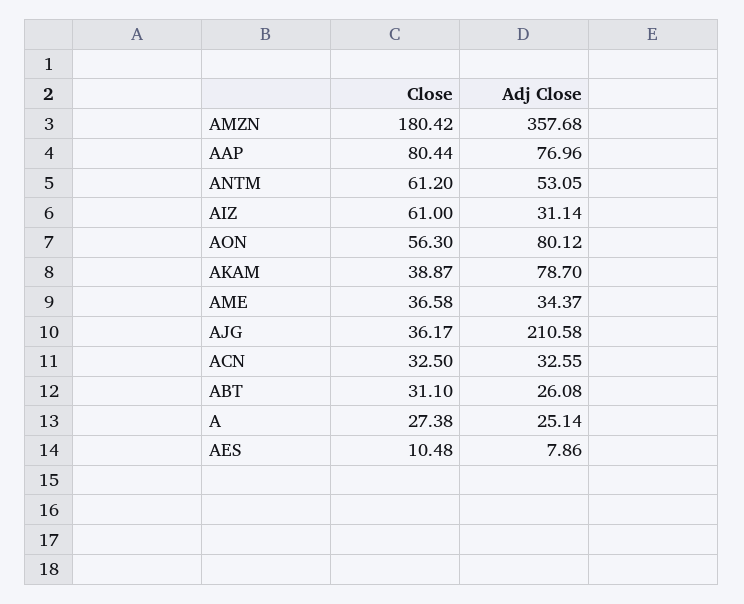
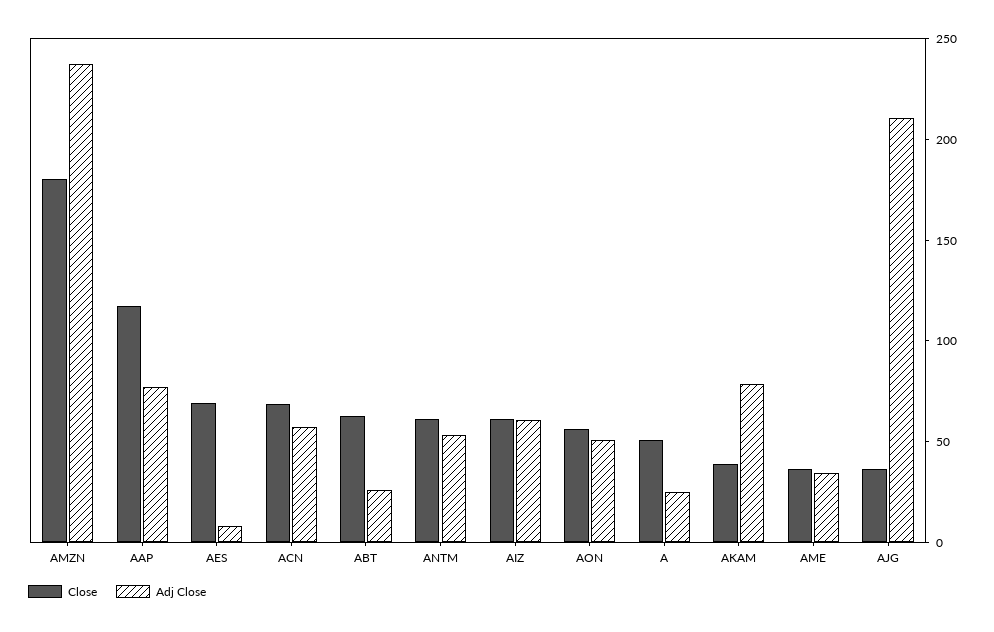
Adj Close, AMZN: 357.68 -> 240
Close, AAP: 80.44 -> 120
Adj Close, AIZ: 31.14 -> 60
Adj Close, AON: 80.12 -> 50
Close, ACN: 32.5 -> 70
Adj Close, ACN: 32.55 -> 60
Close, ABT: 31.1 -> 60
Close, A: 27.38 -> 50
Close, AES: 10.48 -> 70

